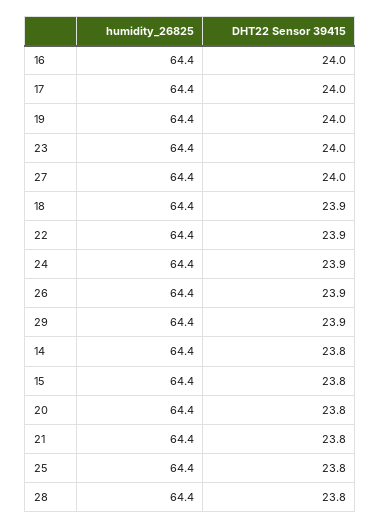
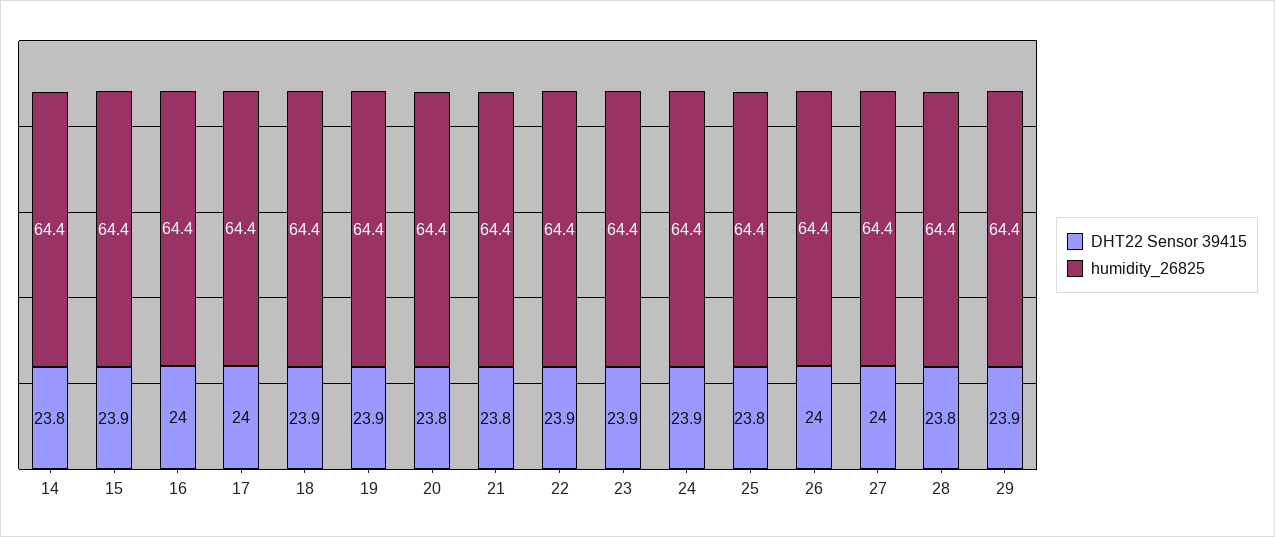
DHT22 Sensor 39415, 19: 24 -> 23.9
DHT22 Sensor 39415, 23: 24 -> 23.9
DHT22 Sensor 39415, 26: 23.9 -> 24
DHT22 Sensor 39415, 15: 23.8 -> 23.9

